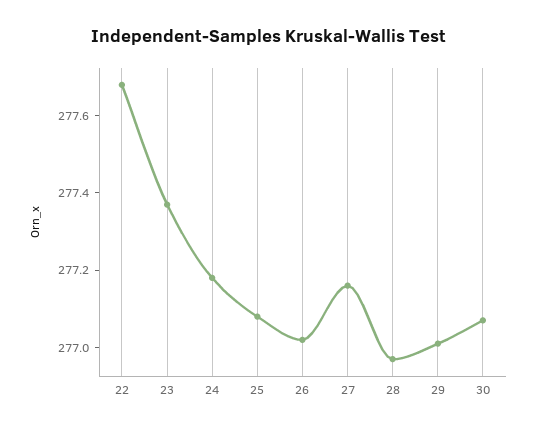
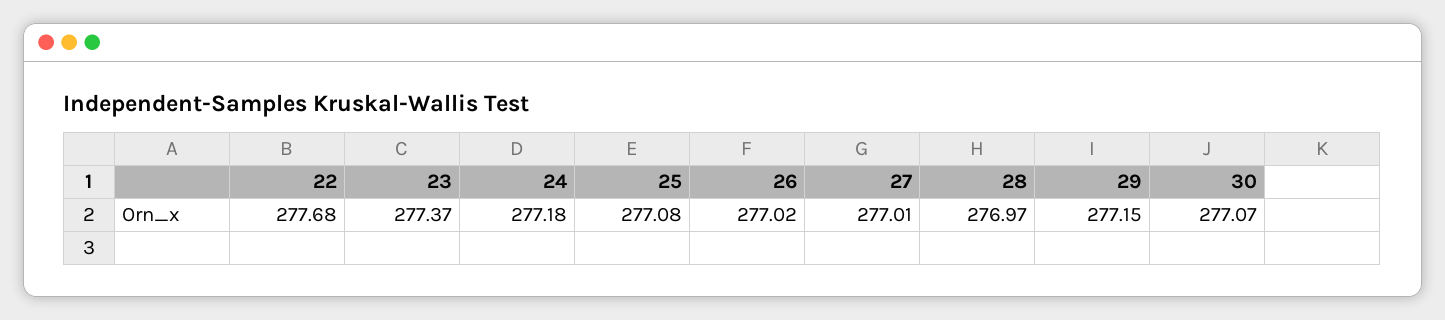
27: 277.15 -> 277.01
29: 277 -> 277.15

